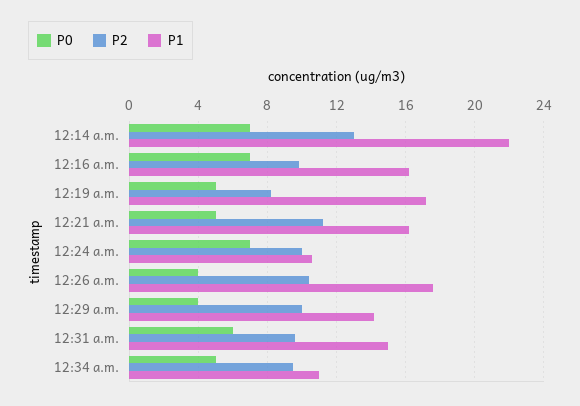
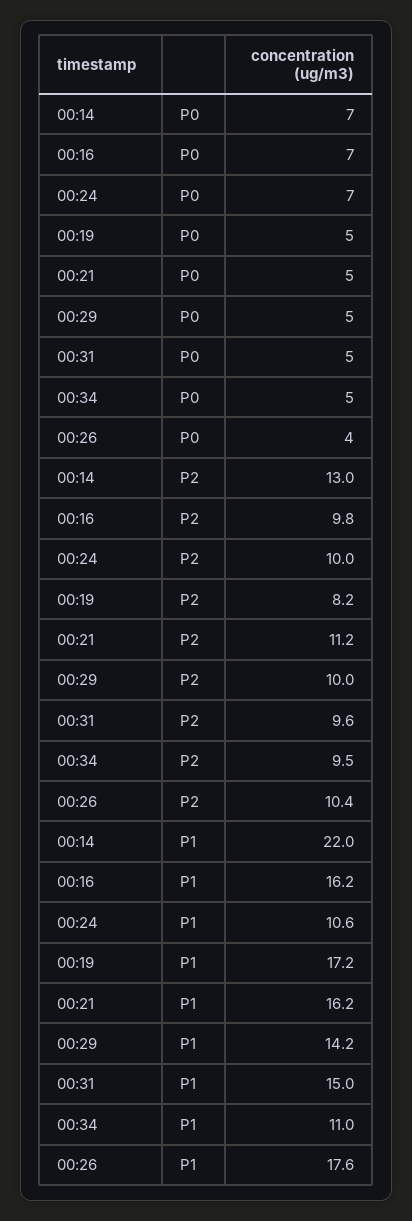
P0, 12:29 a.m.: 4 -> 5
P0, 12:31 a.m.: 6 -> 5

